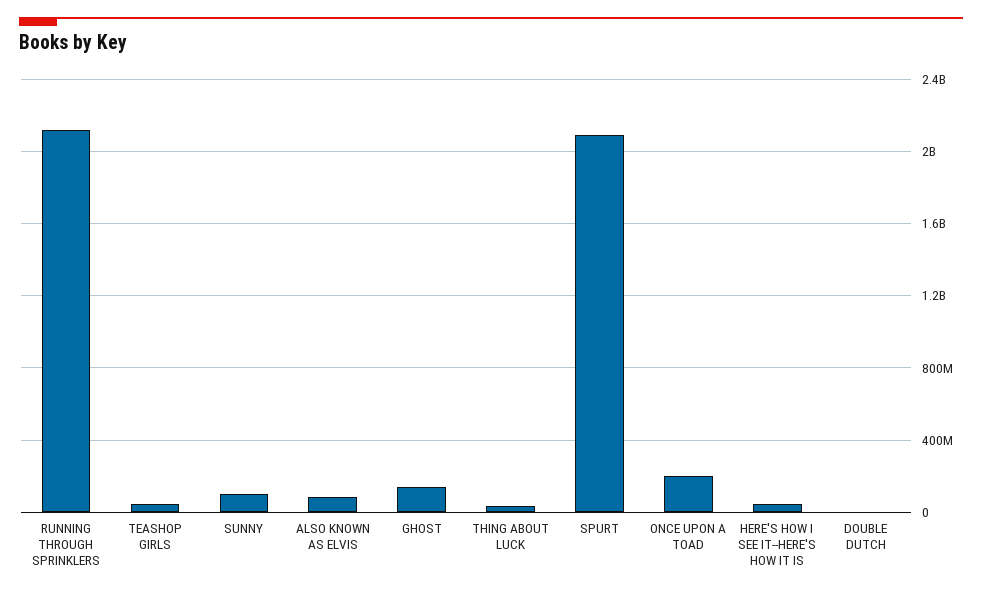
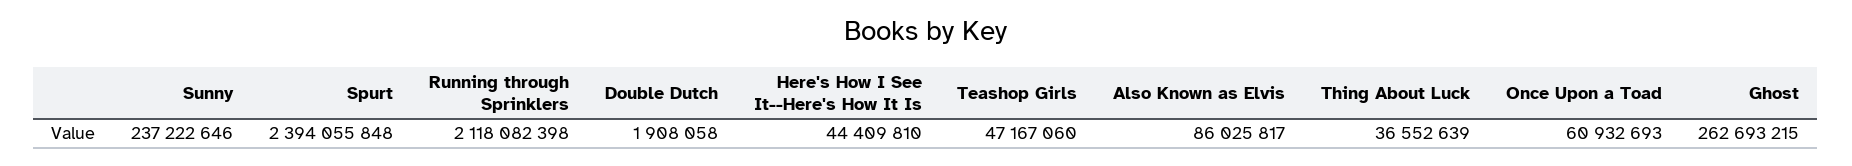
SUNNY: 100000000 -> 237222646
GHOST: 150000000 -> 262693215
SPURT: 2100000000 -> 2394055848
ONCE UPON A TOAD: 200000000 -> 60932693

